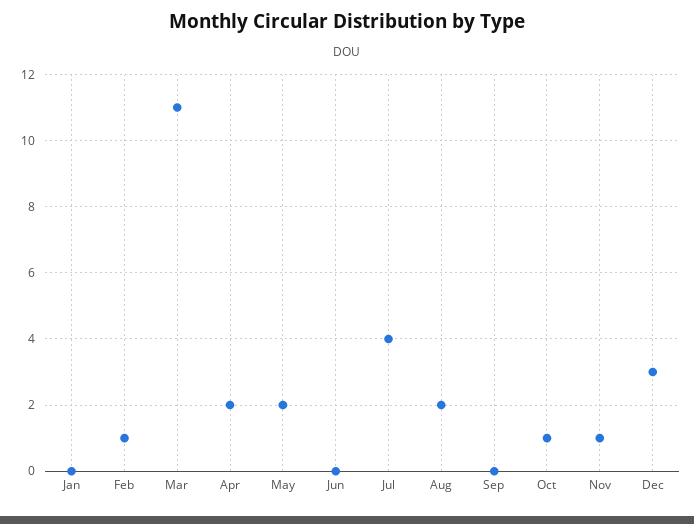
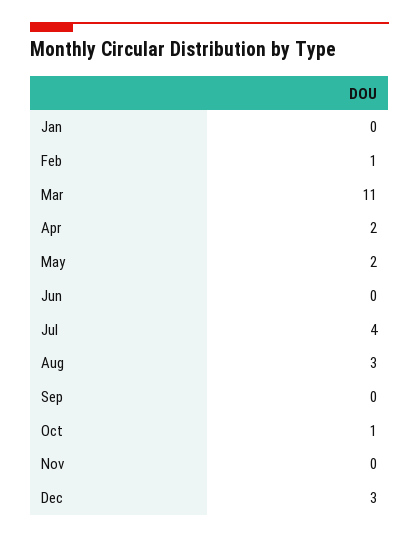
Aug: 2 -> 3
Nov: 1 -> 0

